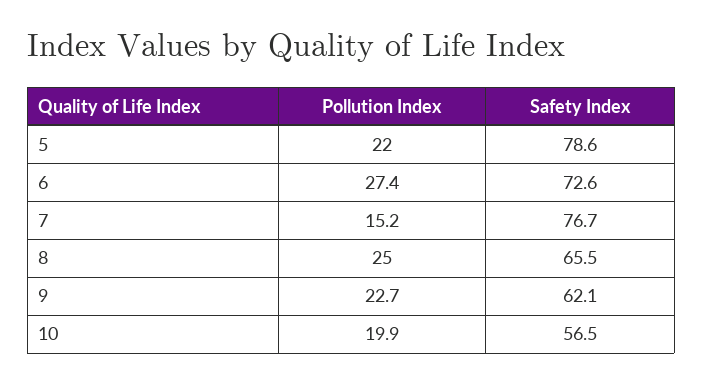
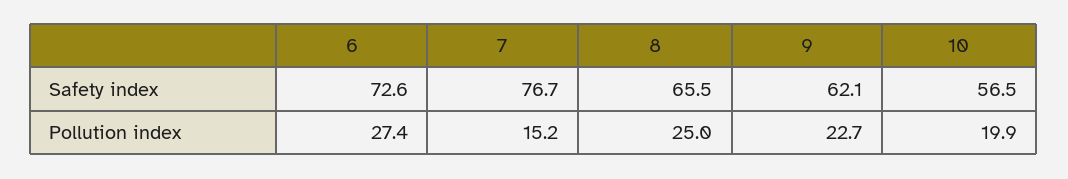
Pollution Index, 5: 22 -> none
Safety Index, 5: 78.6 -> none

